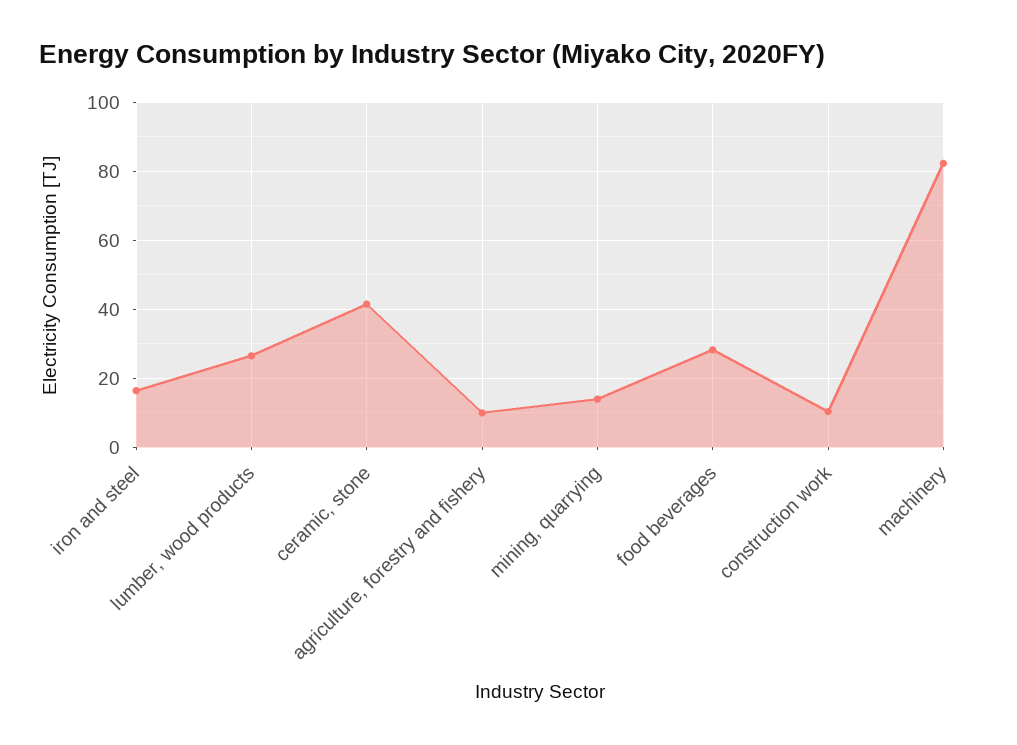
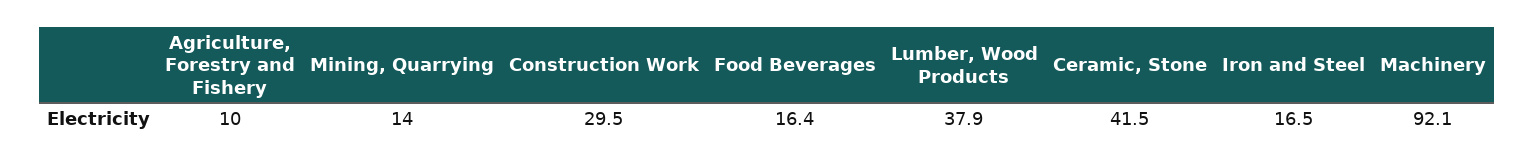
lumber, wood products: 26 -> 37.9
food beverages: 28 -> 16.4
construction work: 10 -> 29.5
machinery: 82 -> 92.1

